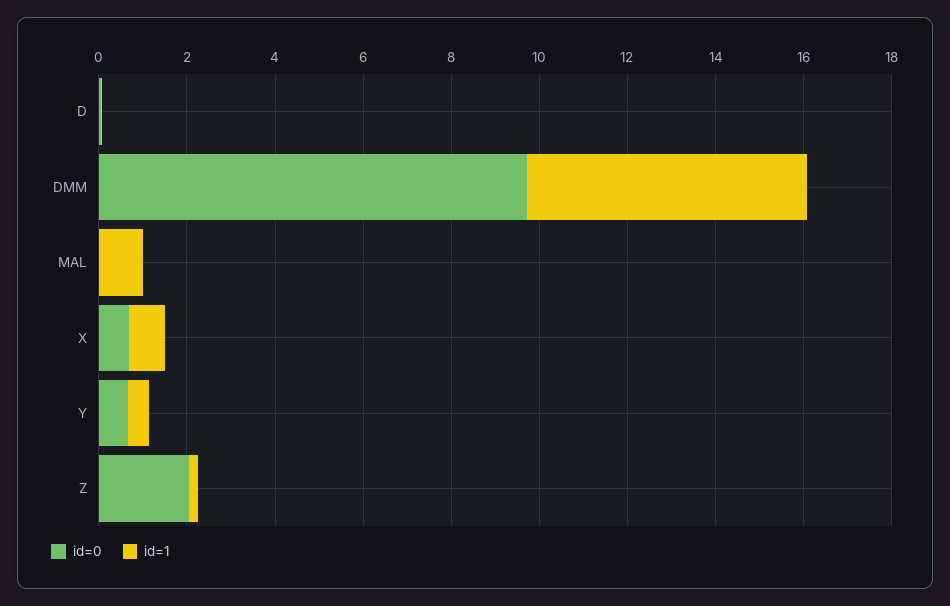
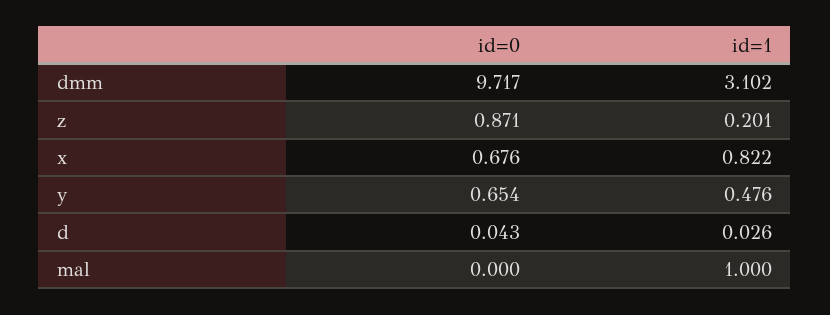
id=1, DMM: 6.5 -> 3.102
id=0, Z: 2 -> 0.871

